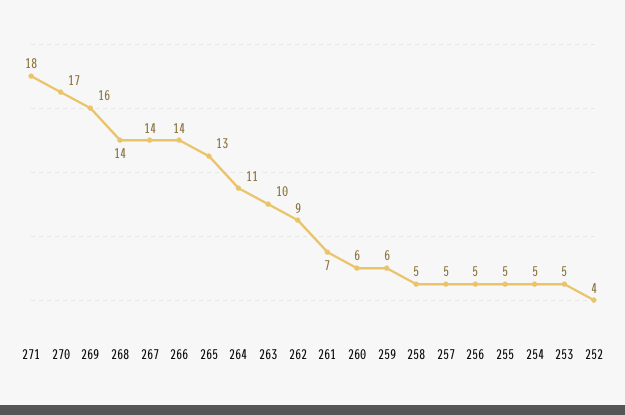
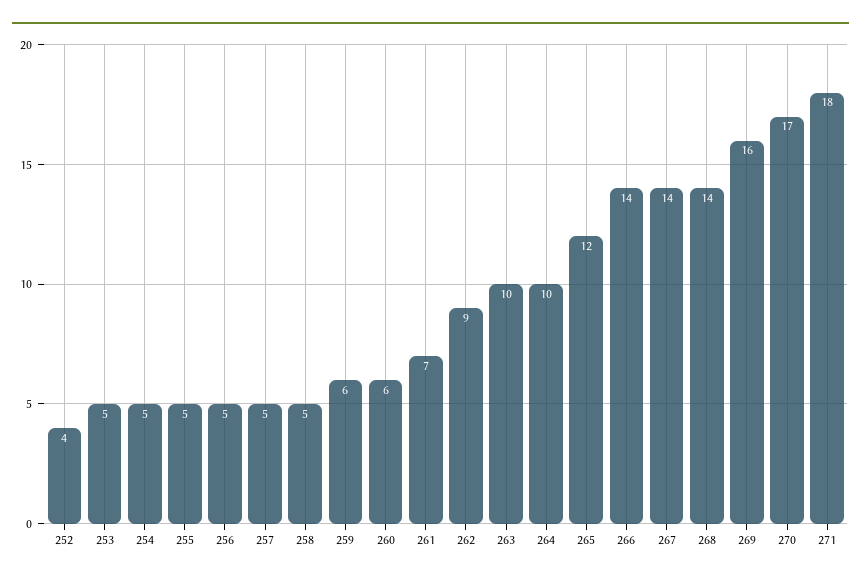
265: 13 -> 12
264: 11 -> 10

